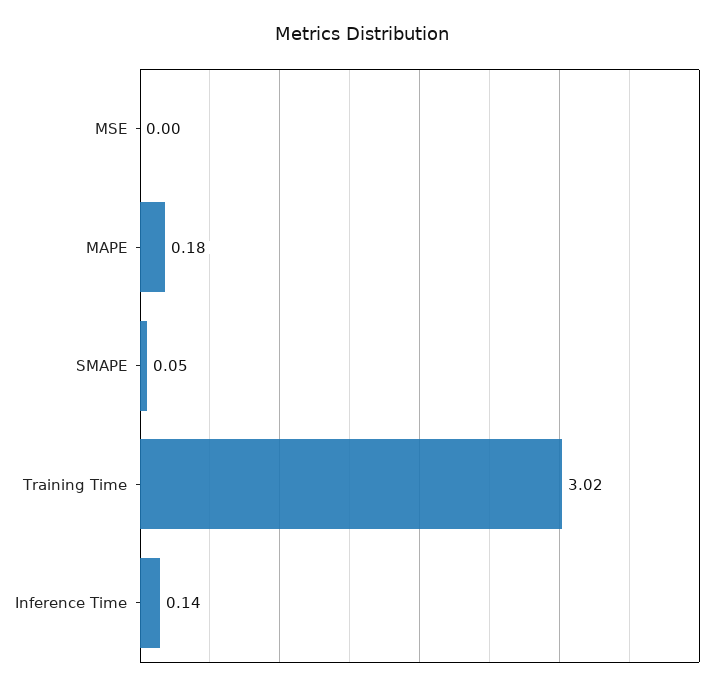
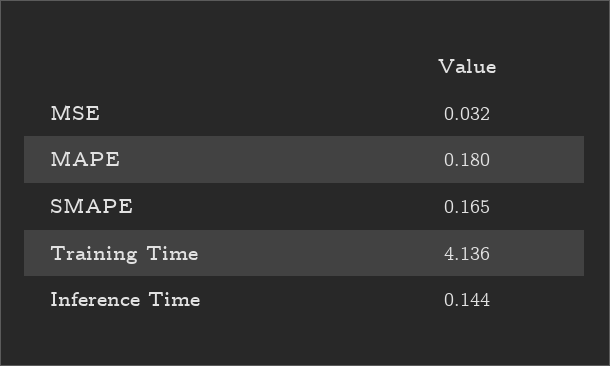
MSE: 0 -> 0.032
SMAPE: 0.05 -> 0.165
Training Time: 3.02 -> 4.136

